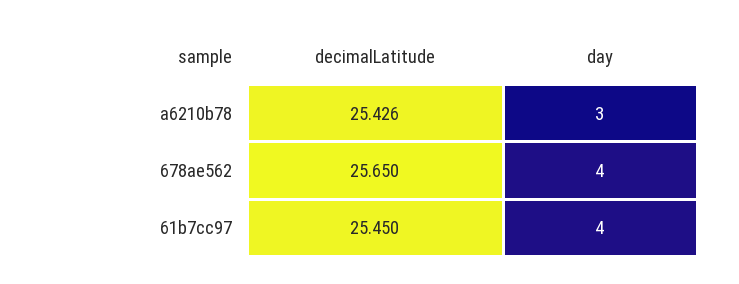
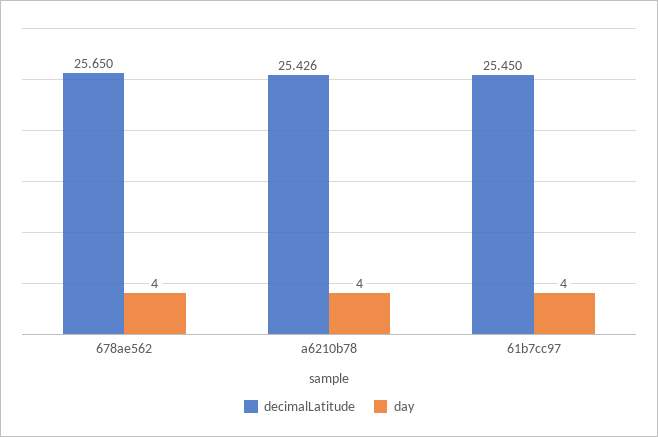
day, a6210b78: 3 -> 4

